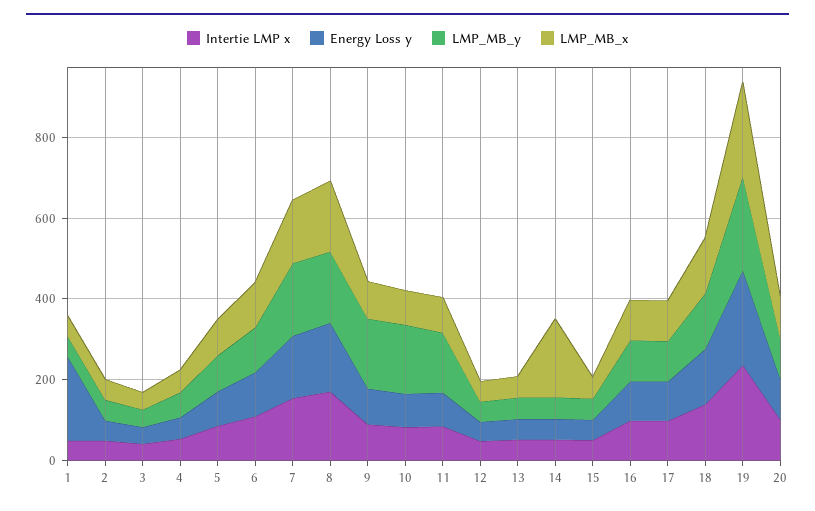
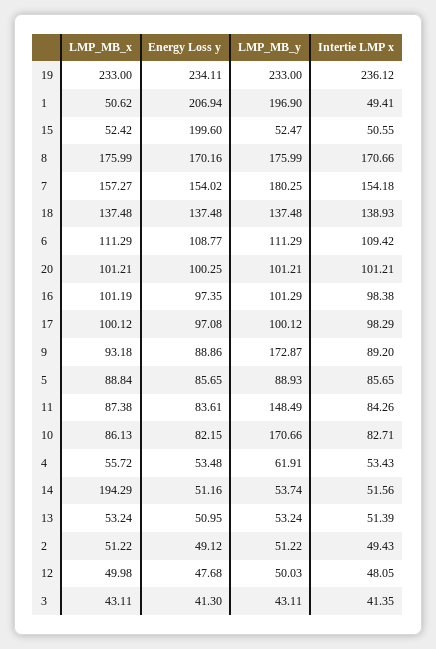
LMP_MB_y, 1: 50 -> 196.9
Energy Loss y, 15: 50 -> 199.6

